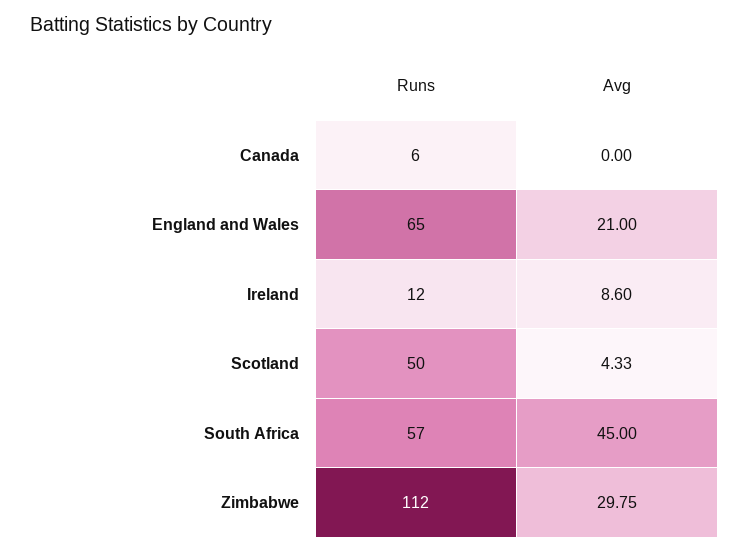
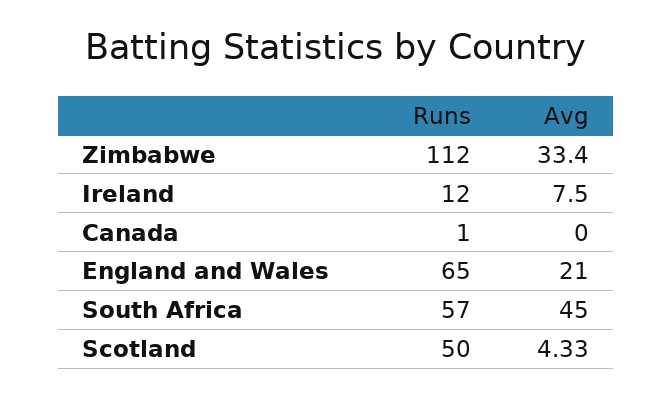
Runs, Canada: 6 -> 1
Avg, Ireland: 8.6 -> 7.5
Avg, Zimbabwe: 29.75 -> 33.4

